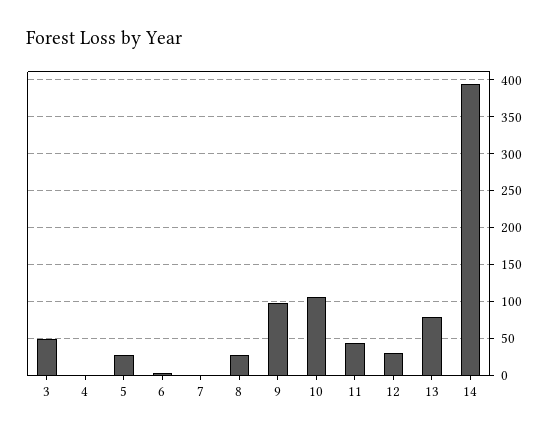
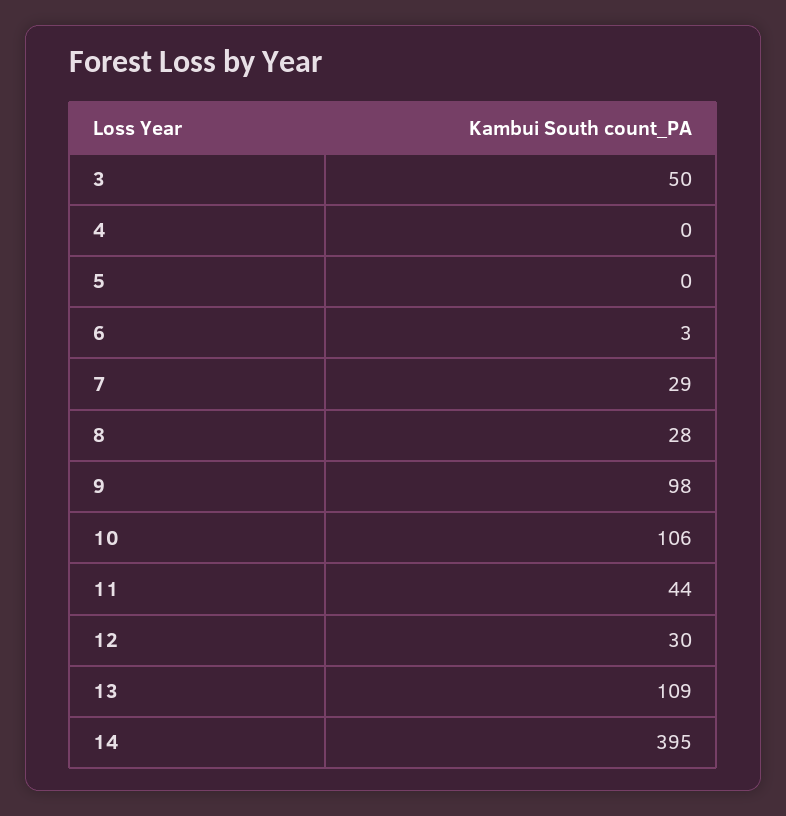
5: 30 -> 0
7: 0 -> 29
13: 80 -> 109

